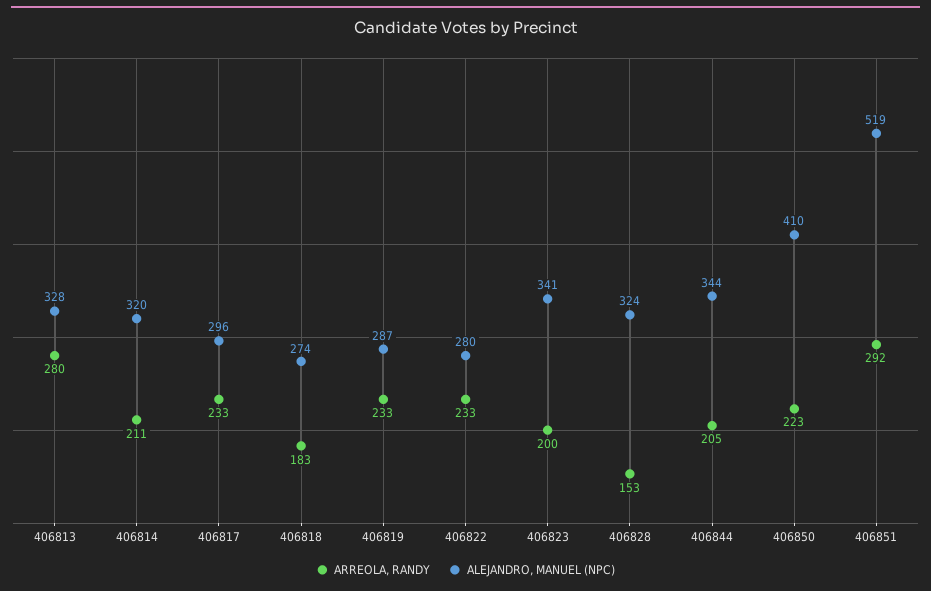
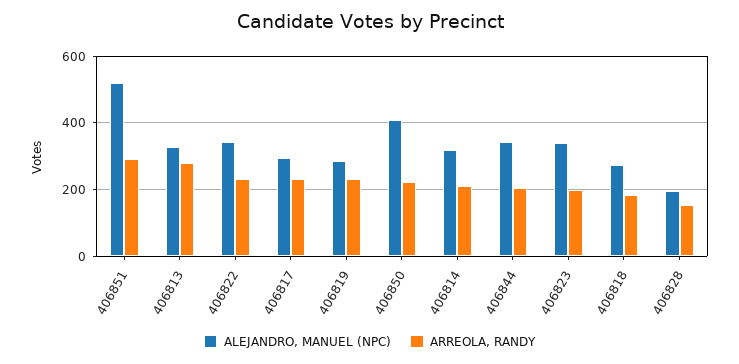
ALEJANDRO, MANUEL (NPC), 406822: 280 -> 340
ALEJANDRO, MANUEL (NPC), 406828: 324 -> 200

